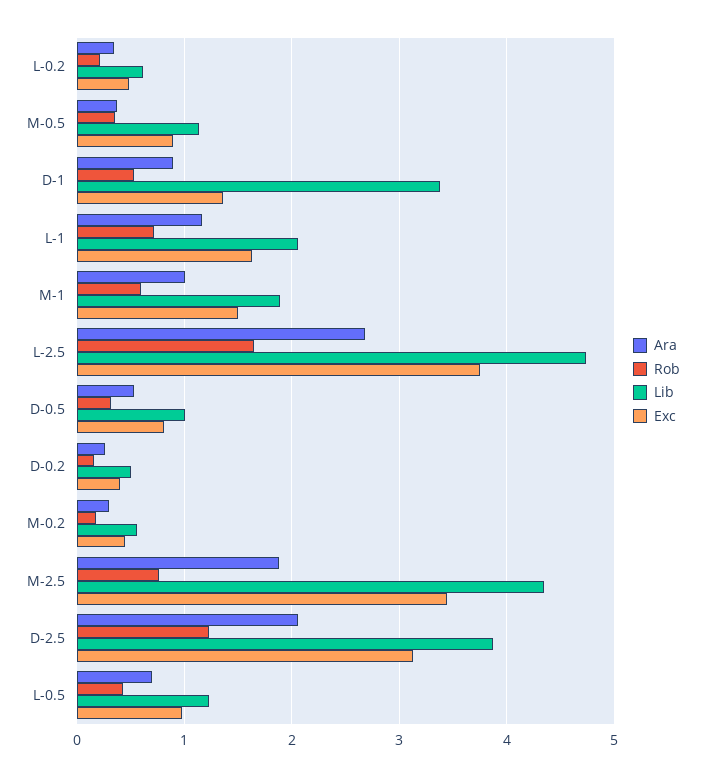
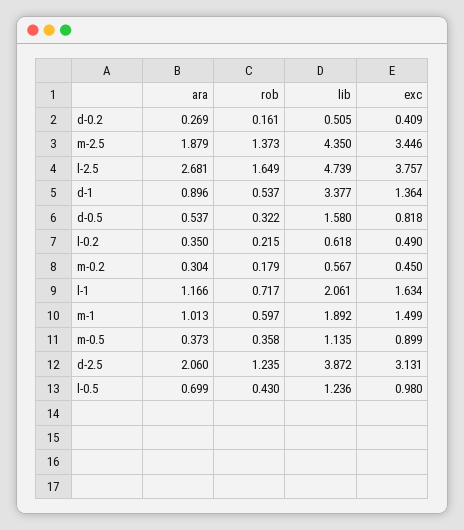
Lib, D-0.5: 1 -> 1.58
Rob, M-2.5: 0.8 -> 1.373

